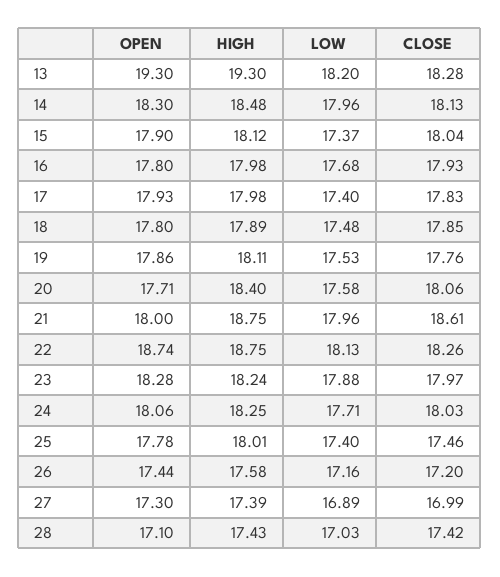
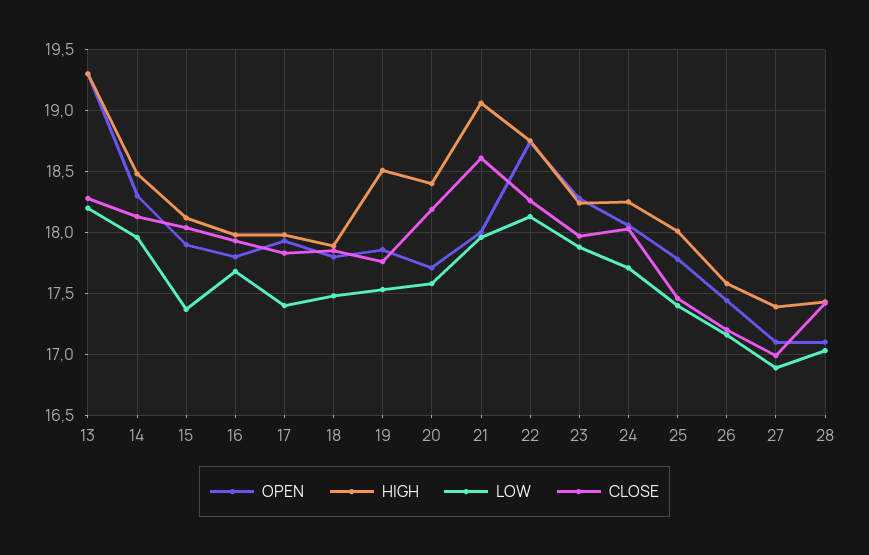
HIGH, 19: 18.11 -> 18.5
CLOSE, 20: 18.06 -> 18.2
HIGH, 21: 18.75 -> 19.05
OPEN, 27: 17.3 -> 17.1

